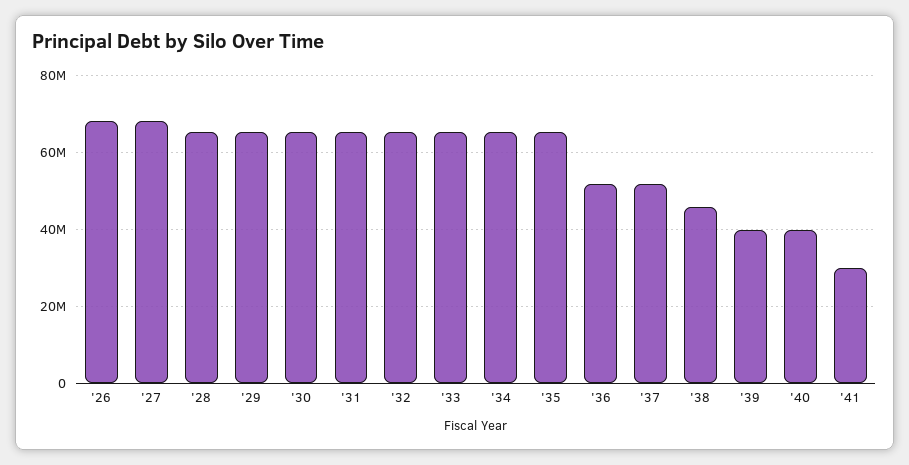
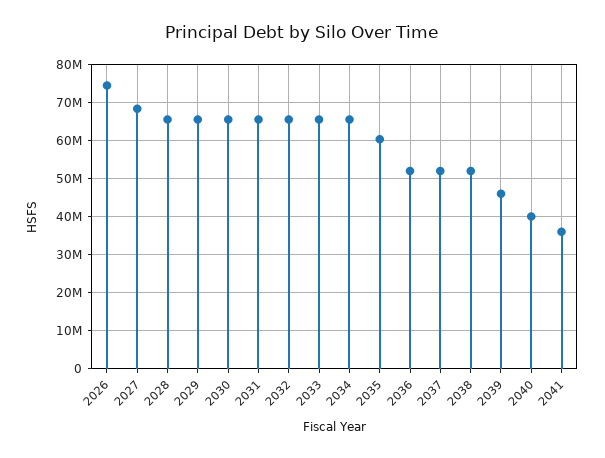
'26: 68000000 -> 74000000
'35: 66000000 -> 60000000
'38: 46000000 -> 52000000
'39: 40000000 -> 46000000
'41: 30000000 -> 36000000

